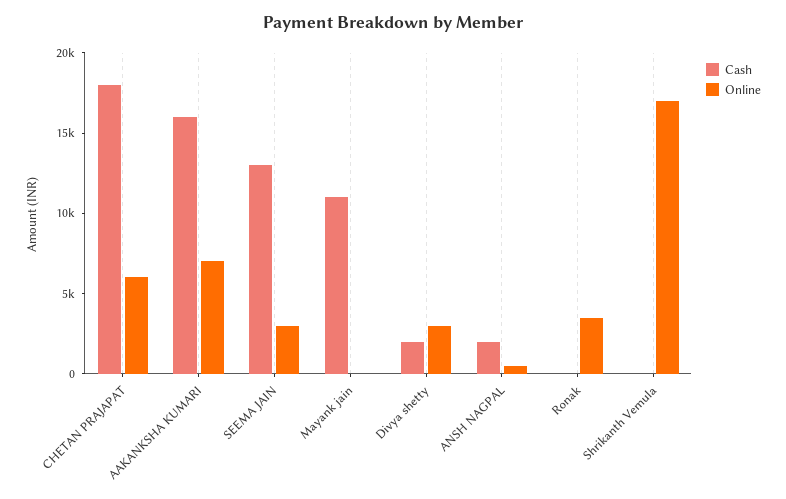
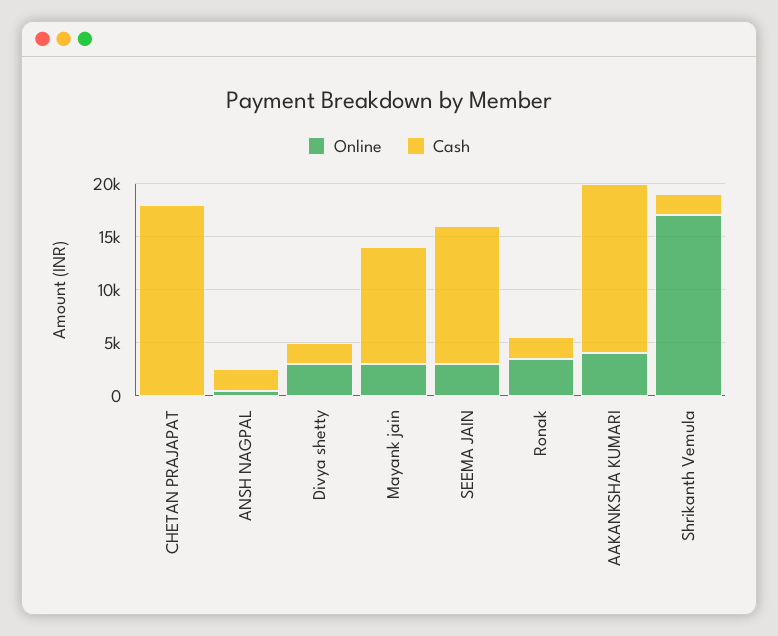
Online, CHETAN PRAJAPAT: 6000 -> 0
Online, AAKANKSHA KUMARI: 7000 -> 4000
Online, Mayank jain: 0 -> 3000
Cash, Ronak: 0 -> 2000
Cash, Shrikanth Vemula: 0 -> 2000

